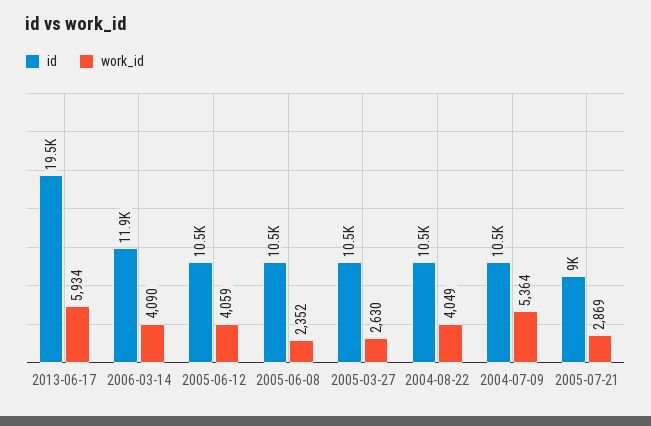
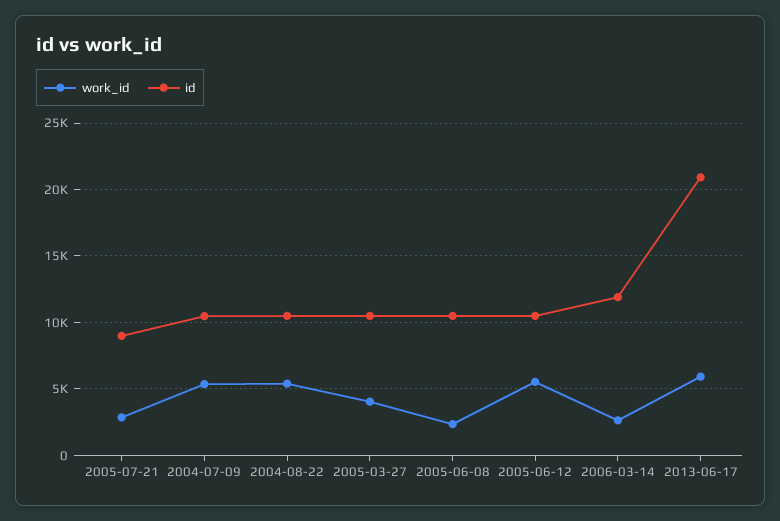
id, 2013-06-17: 19500 -> 21000
work_id, 2006-03-14: 4090 -> 2500
work_id, 2005-06-12: 4059 -> 5500
work_id, 2005-03-27: 2630 -> 4000
work_id, 2004-08-22: 4049 -> 5500

